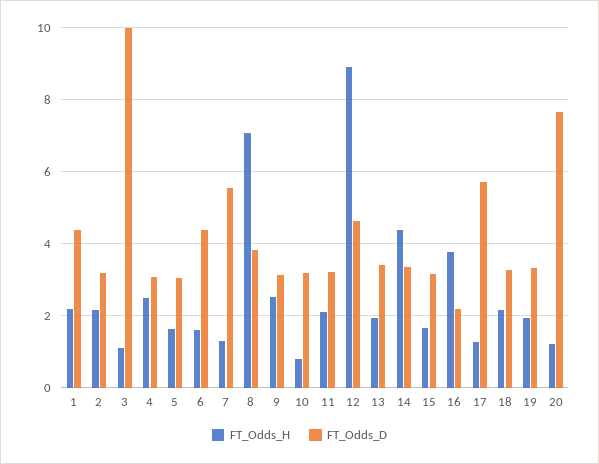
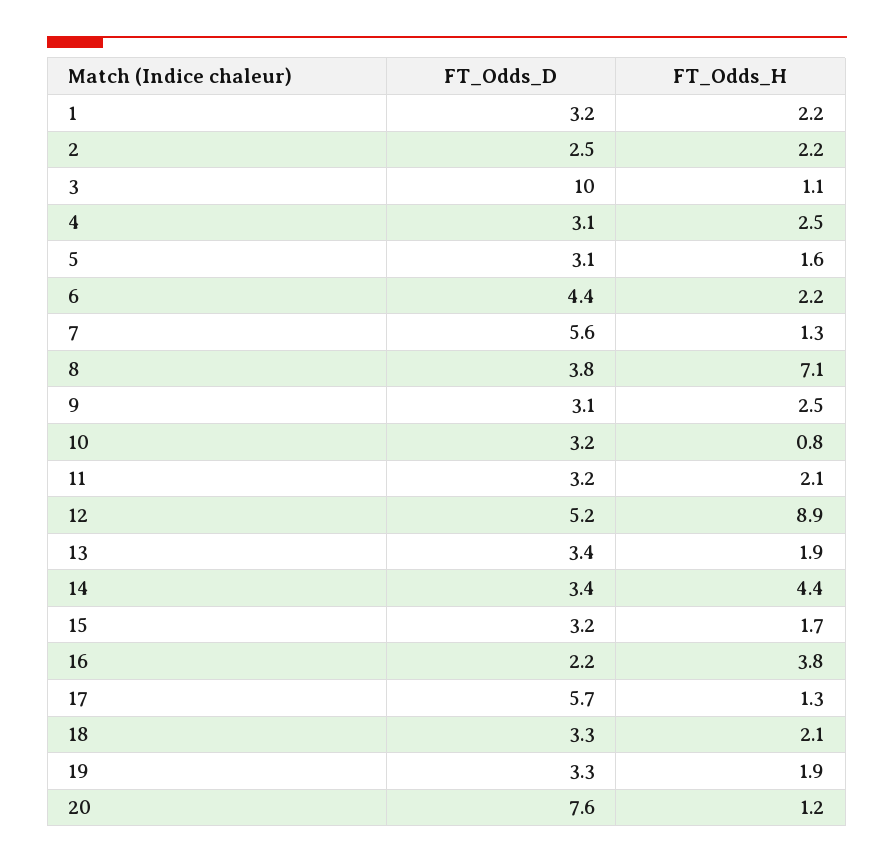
FT_Odds_D, 1: 4.4 -> 3.2
FT_Odds_D, 2: 3.2 -> 2.5
FT_Odds_H, 6: 1.6 -> 2.2
FT_Odds_D, 12: 4.6 -> 5.2

